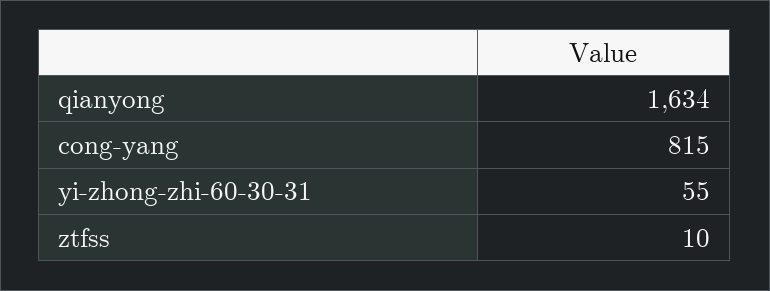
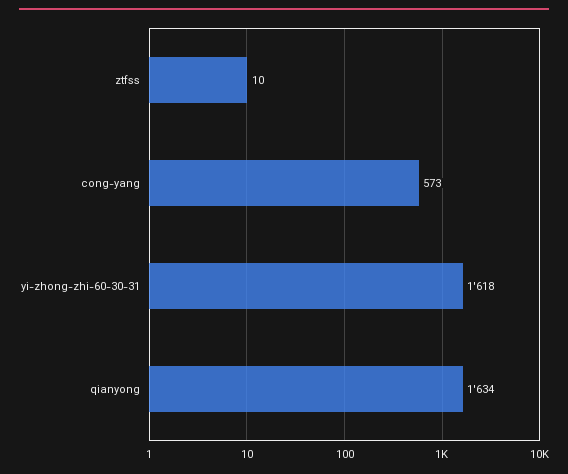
cong-yang: 815 -> 573
yi-zhong-zhi-60-30-31: 55 -> 1618

